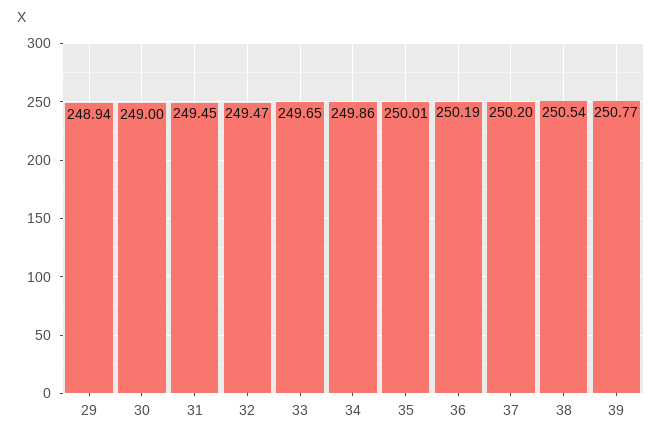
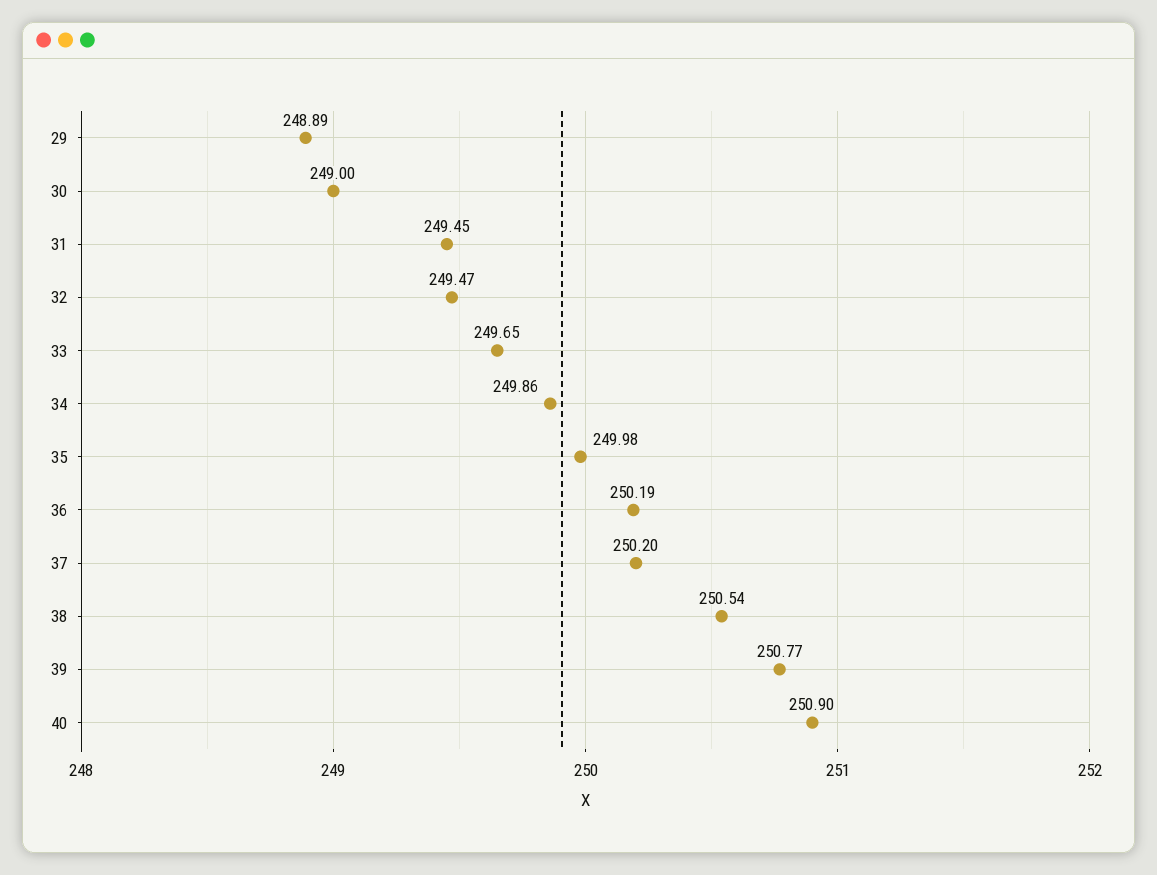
29: 248.94 -> 248.89
35: 250.01 -> 249.98
40: none -> 250.9

